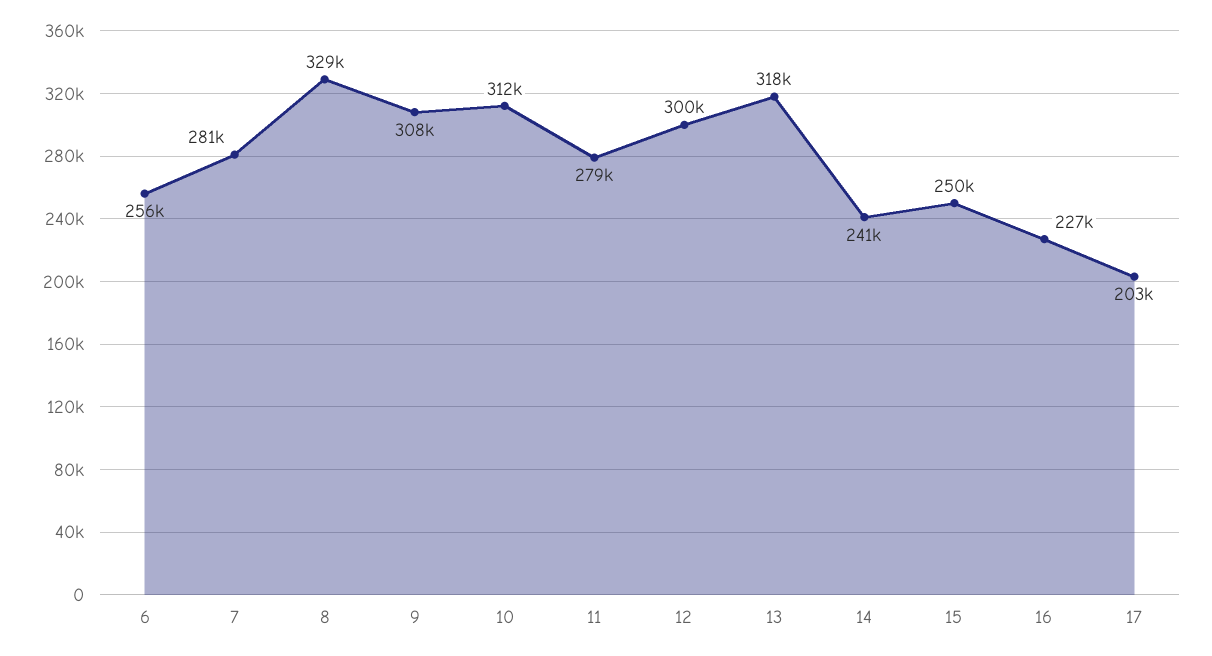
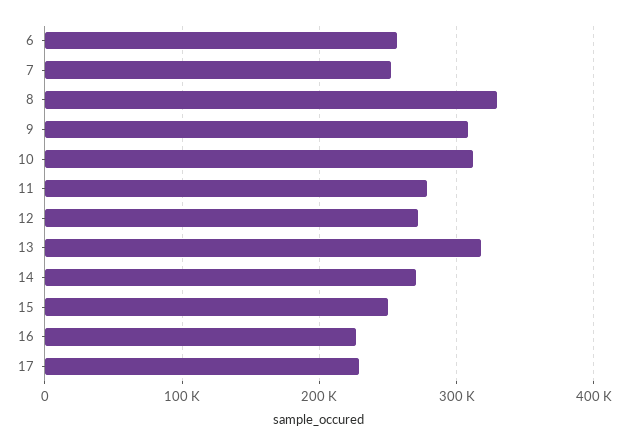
7: 281000 -> 250000
12: 300000 -> 270000
14: 241000 -> 270000
17: 203000 -> 230000

